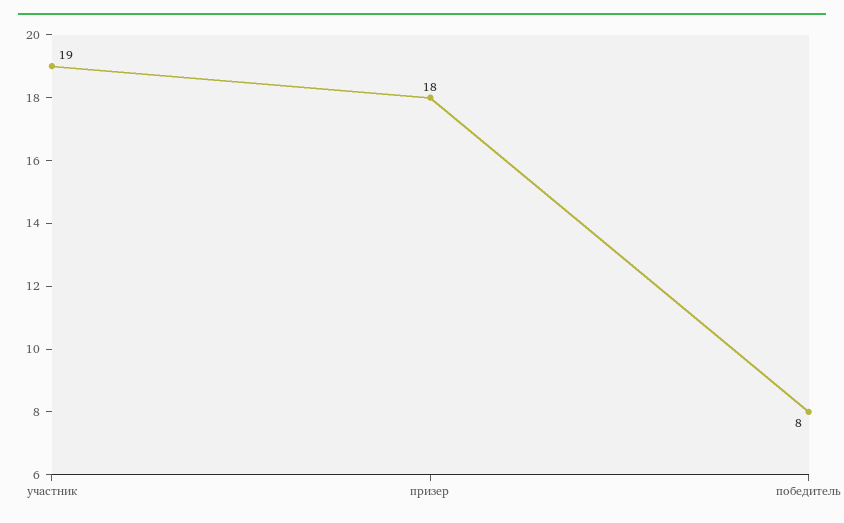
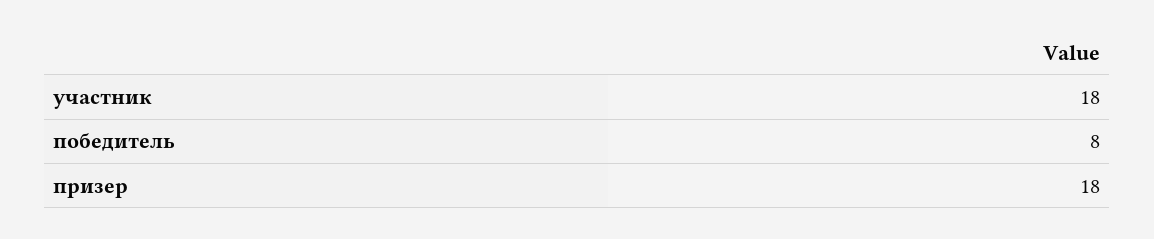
участник: 19 -> 18

